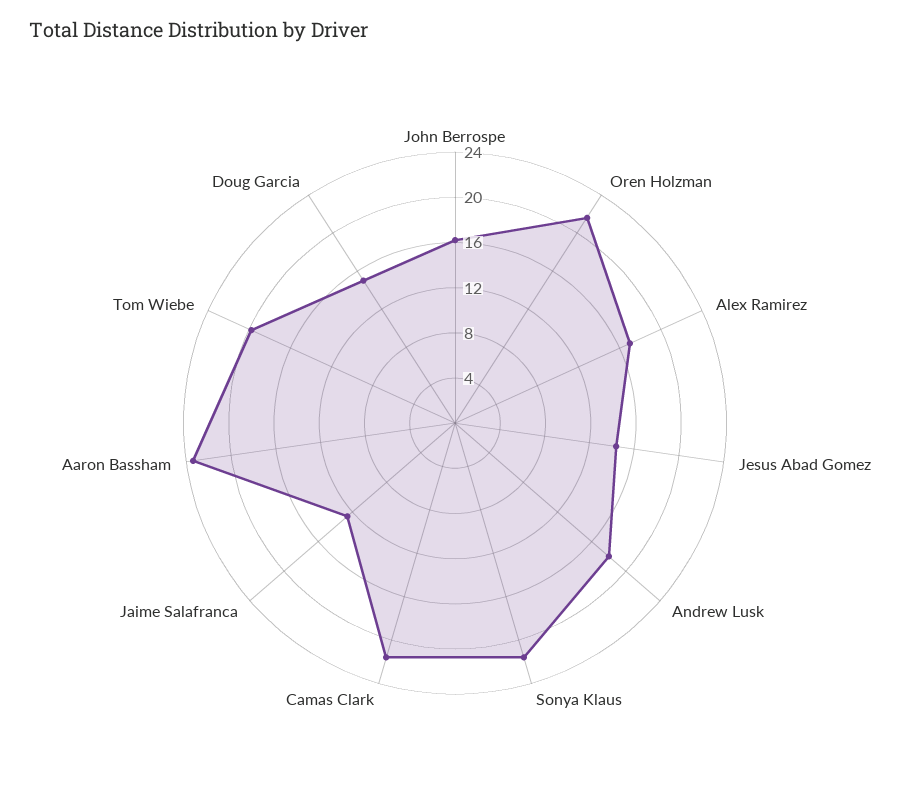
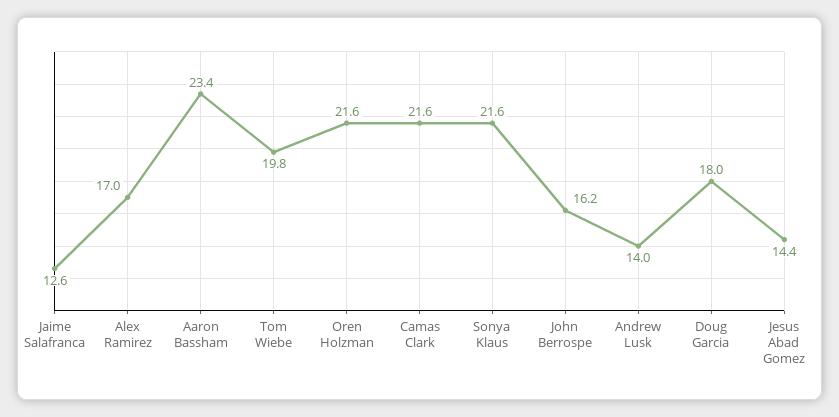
Andrew Lusk: 18 -> 14
Doug Garcia: 15 -> 18

